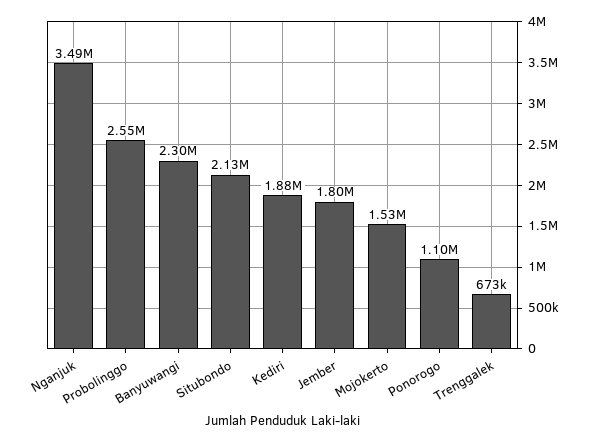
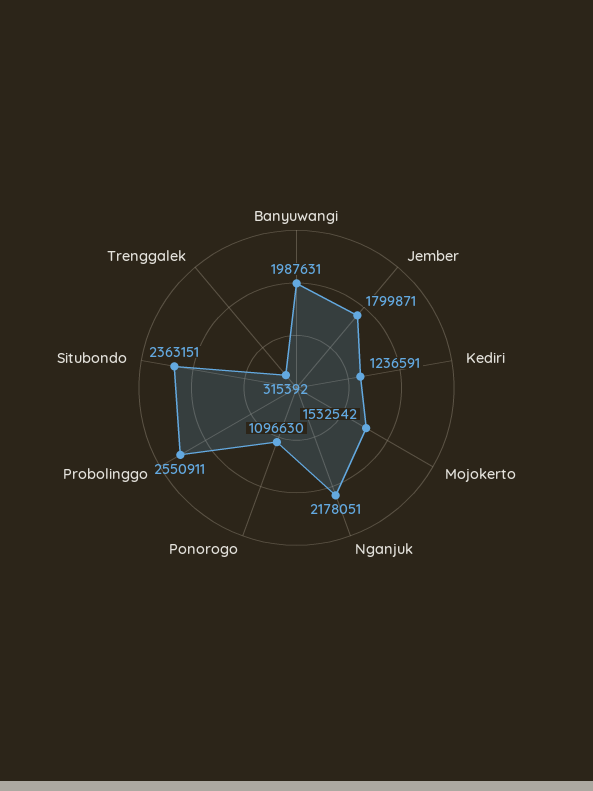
Nganjuk: 3490000 -> 2178051
Banyuwangi: 2300000 -> 1987631
Situbondo: 2130000 -> 2363151
Kediri: 1880000 -> 1236591
Trenggalek: 673000 -> 315392

